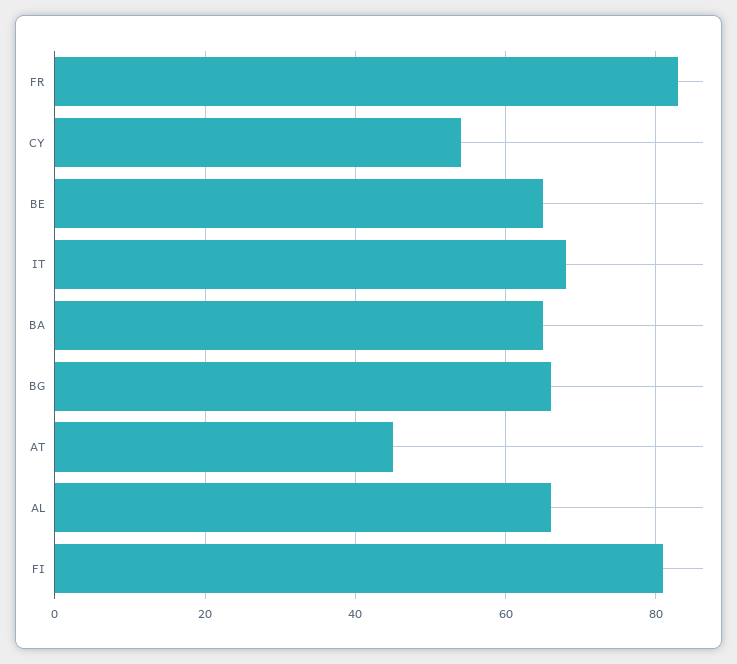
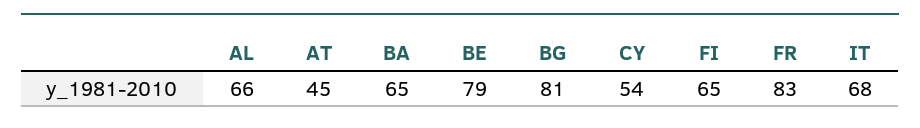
BE: 65 -> 79
BG: 65 -> 81
FI: 80 -> 65

